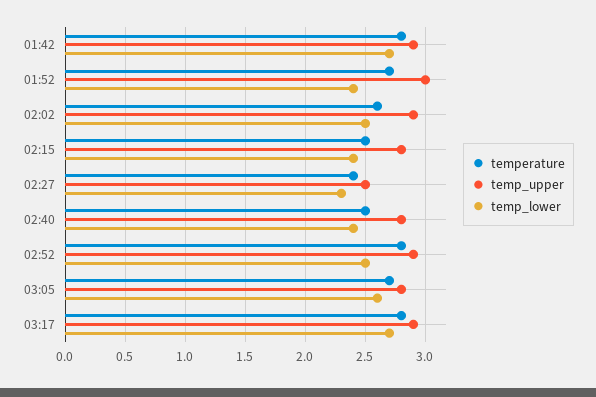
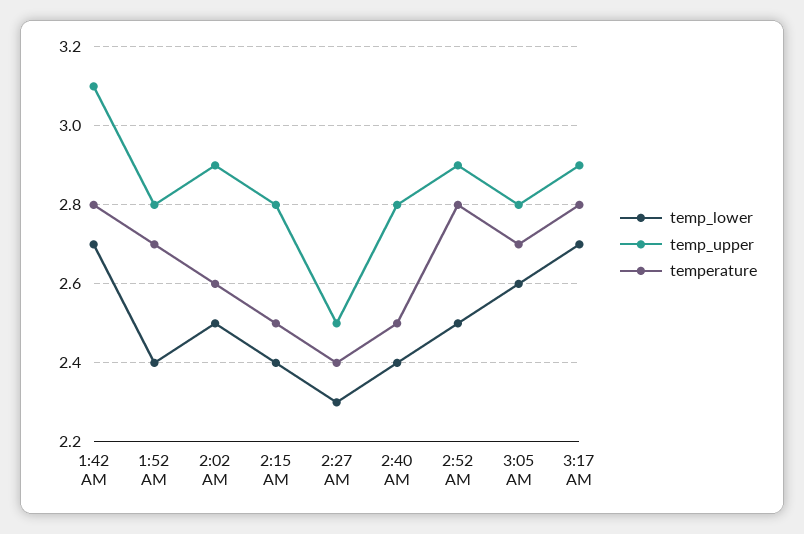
temp_upper, 01:42: 2.9 -> 3.1
temp_upper, 01:52: 3 -> 2.8

